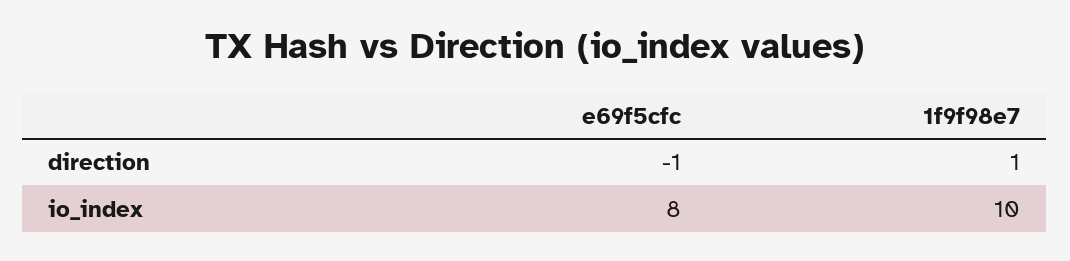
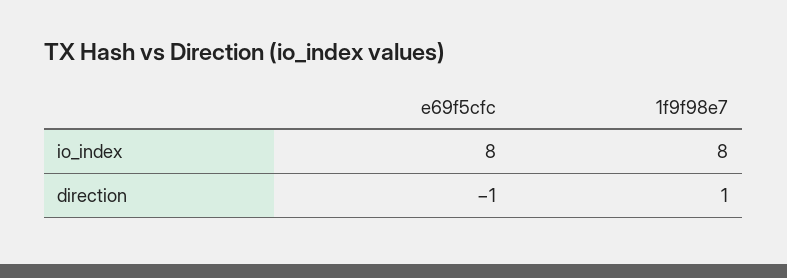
1f9f98e7, io_index: 10 -> 8

